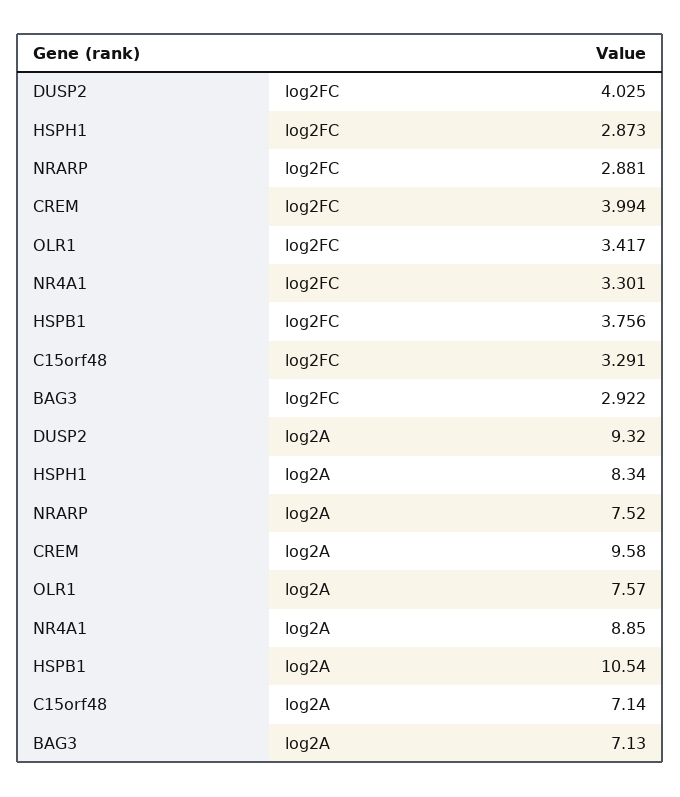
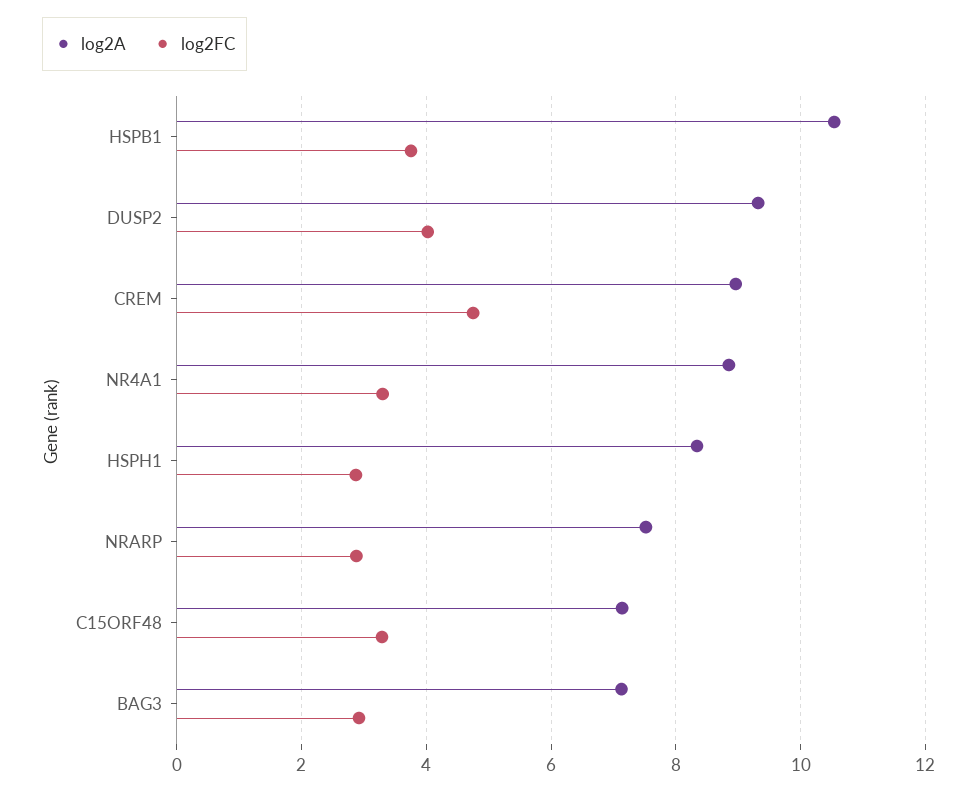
log2FC, CREM: 3.994 -> 4.8
log2FC, OLR1: 3.417 -> none
log2A, CREM: 9.58 -> 9
log2A, OLR1: 7.57 -> none

